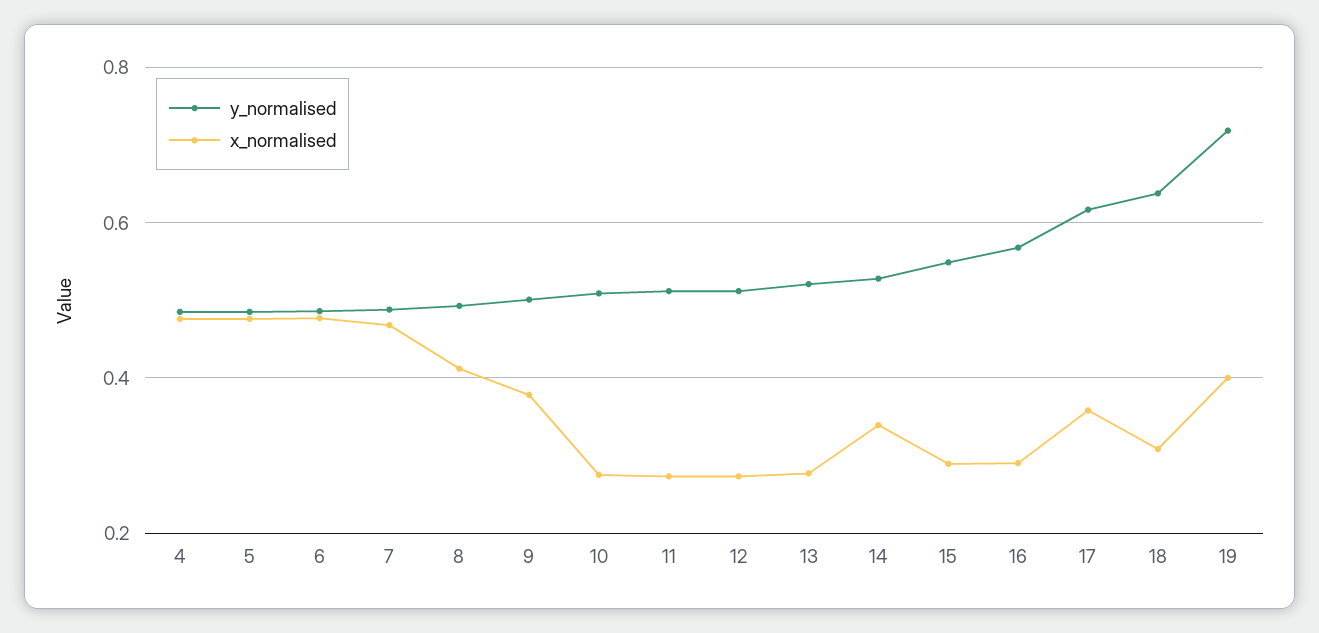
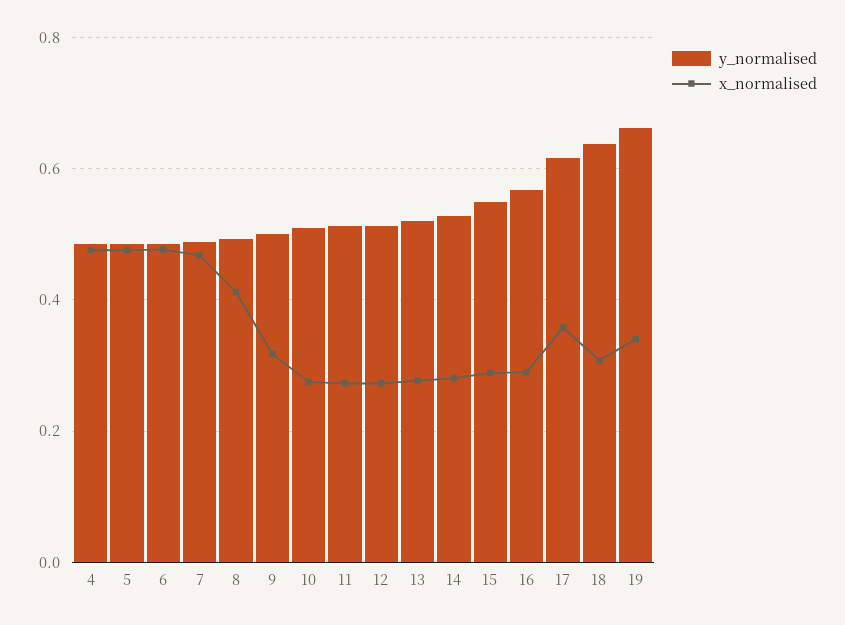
x_normalised, 9: 0.38 -> 0.32
x_normalised, 14: 0.34 -> 0.28
y_normalised, 19: 0.72 -> 0.66
x_normalised, 19: 0.4 -> 0.34

